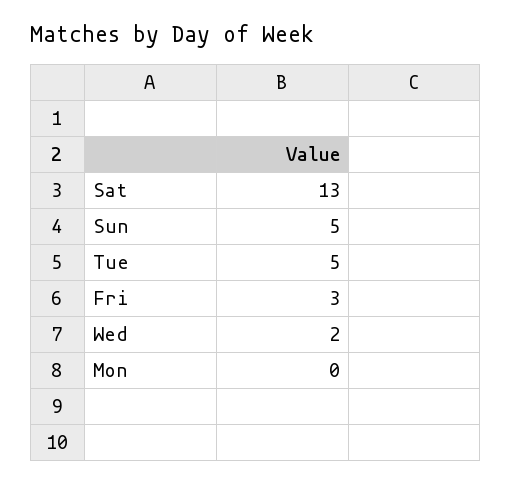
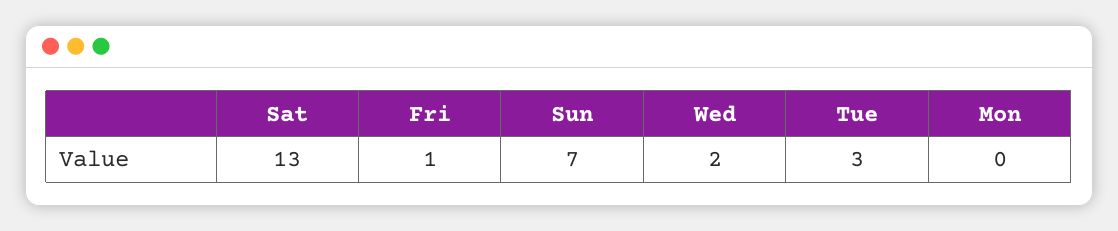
Sun: 5 -> 7
Tue: 5 -> 3
Fri: 3 -> 1

